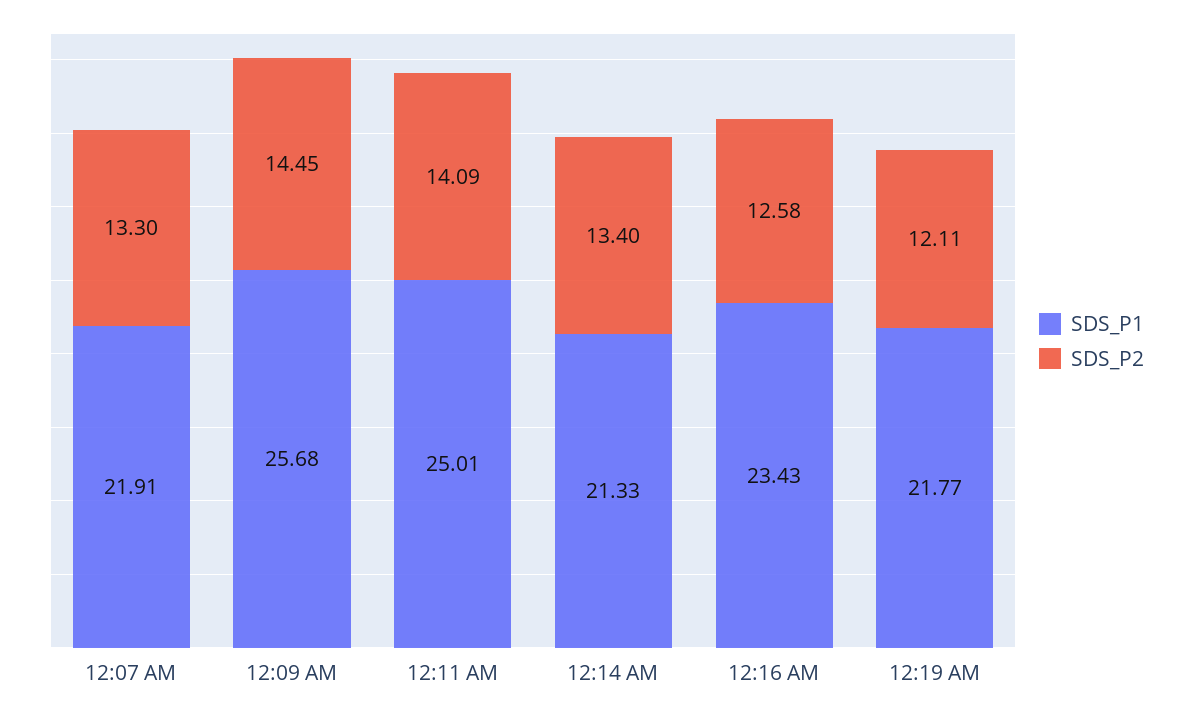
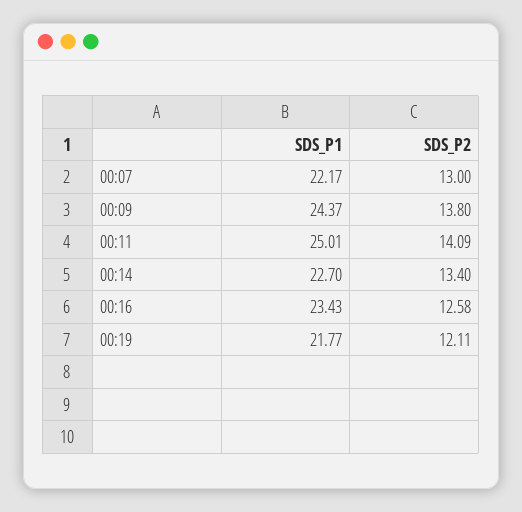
SDS_P1, 12:07 AM: 21.91 -> 22.17
SDS_P2, 12:07 AM: 13.3 -> 13
SDS_P1, 12:09 AM: 25.68 -> 24.37
SDS_P2, 12:09 AM: 14.45 -> 13.8
SDS_P1, 12:14 AM: 21.33 -> 22.7

